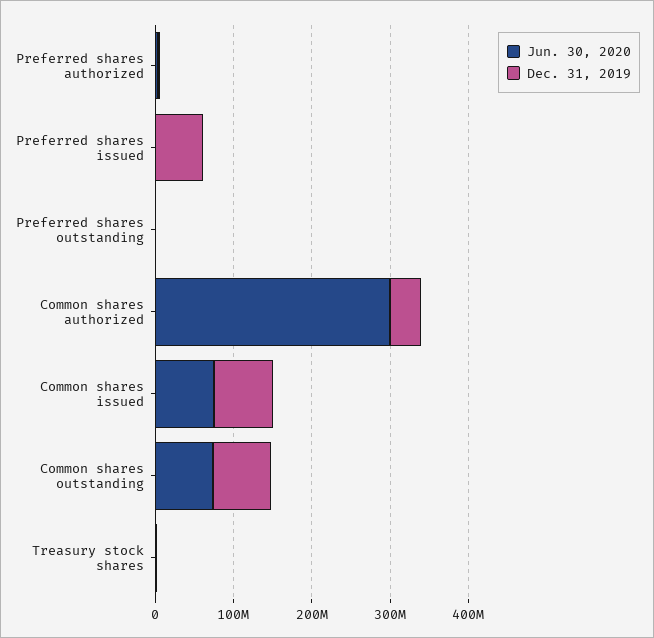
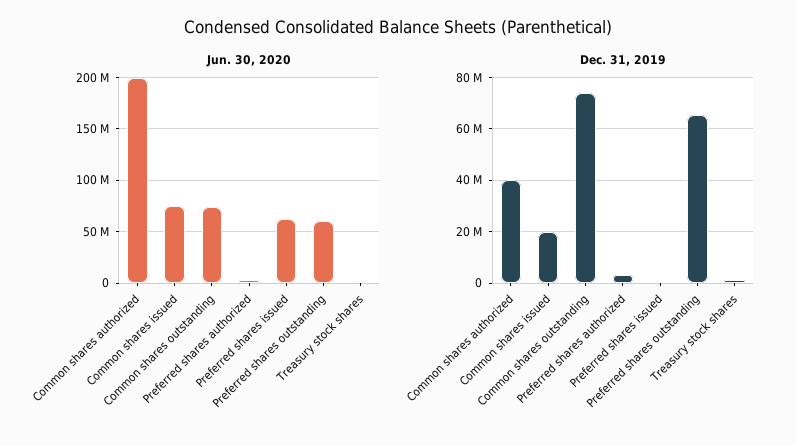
Jun. 30, 2020, Preferred shares issued: 0 -> 60000000
Dec. 31, 2019, Preferred shares issued: 60000000 -> 0
Jun. 30, 2020, Preferred shares outstanding: 0 -> 60000000
Dec. 31, 2019, Preferred shares outstanding: 0 -> 65000000
Jun. 30, 2020, Common shares authorized: 300000000 -> 200000000
Dec. 31, 2019, Common shares issued: 80000000 -> 20000000

